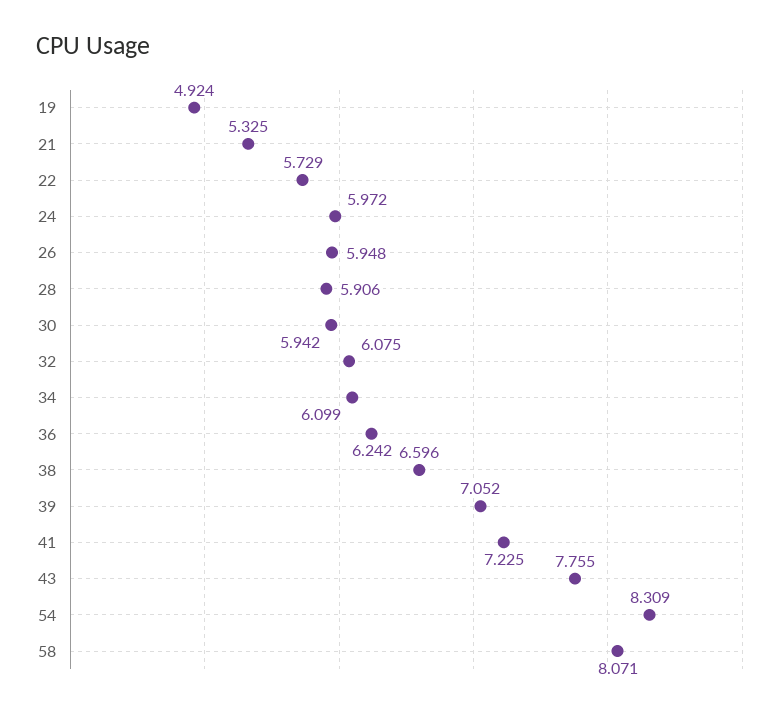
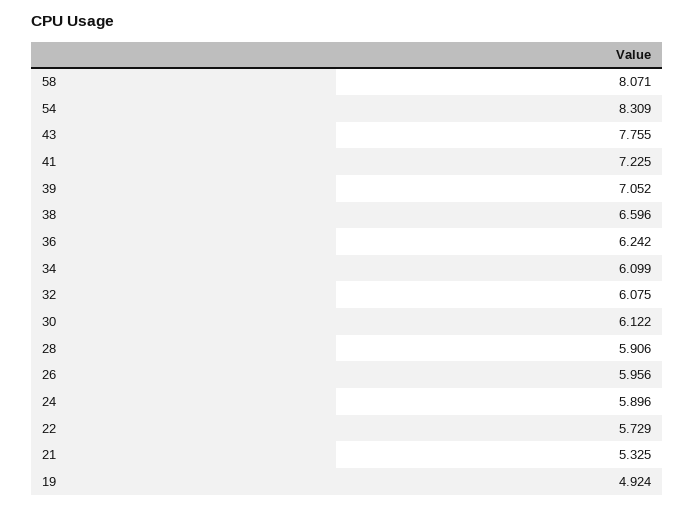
24: 5.972 -> 5.896
26: 5.948 -> 5.956
30: 5.942 -> 6.122

